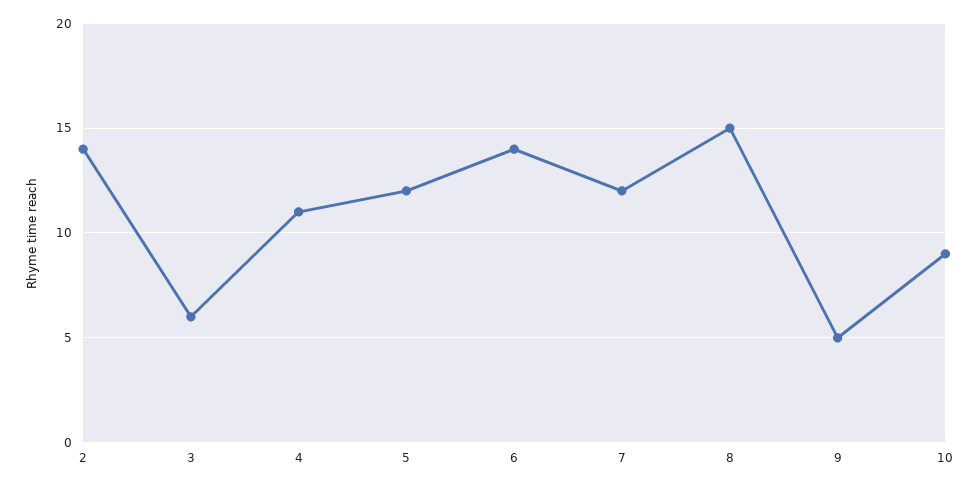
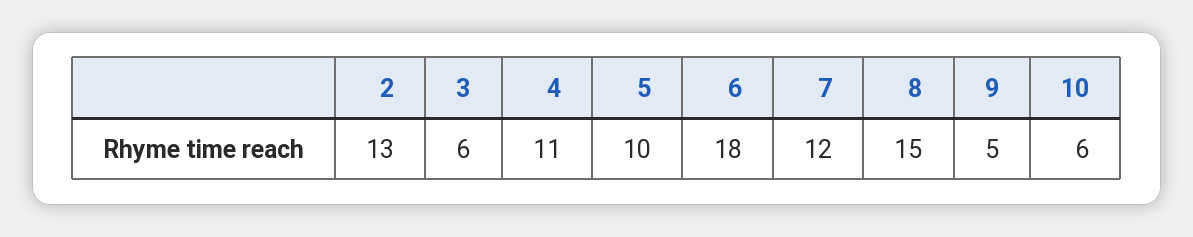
2: 14 -> 13
5: 12 -> 10
6: 14 -> 18
10: 9 -> 6

